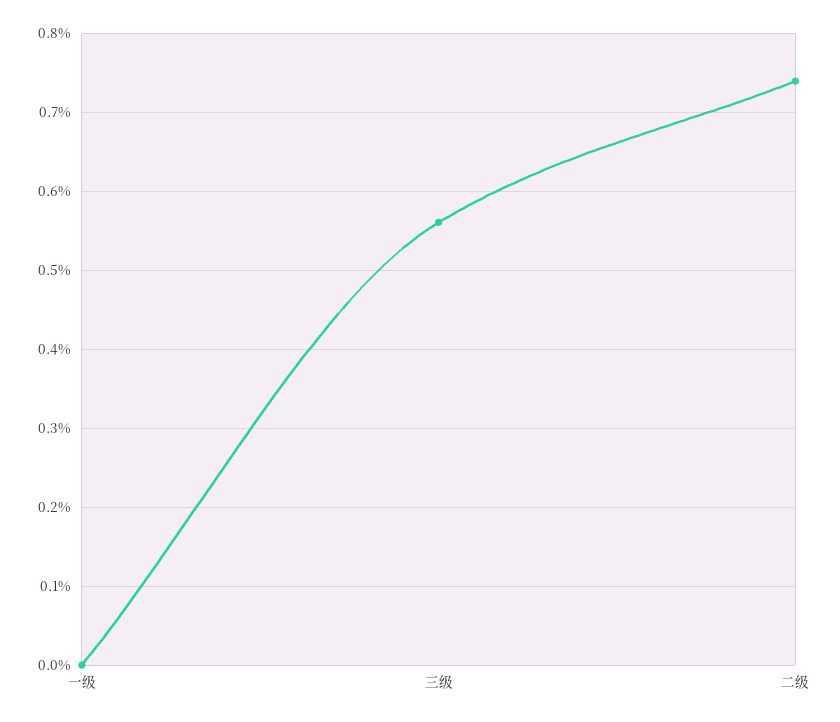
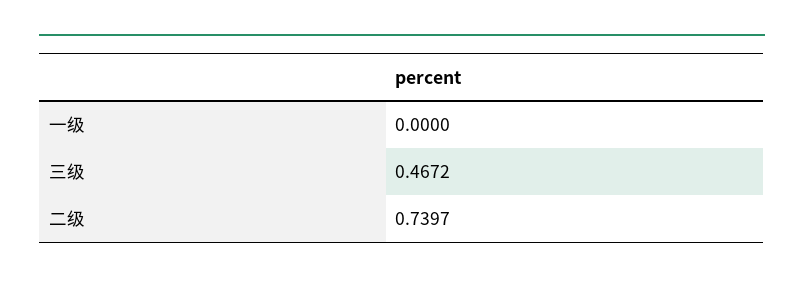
三级: 0.56 -> 0.4672

